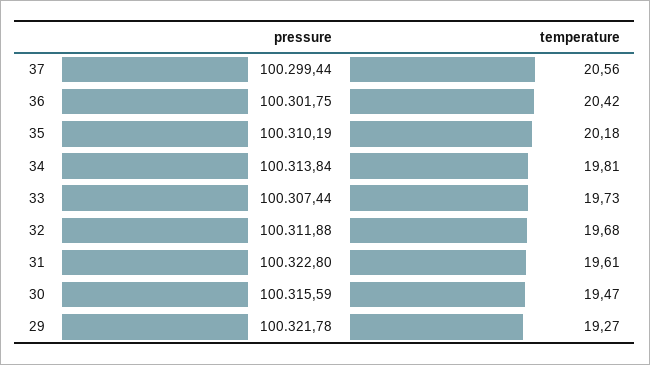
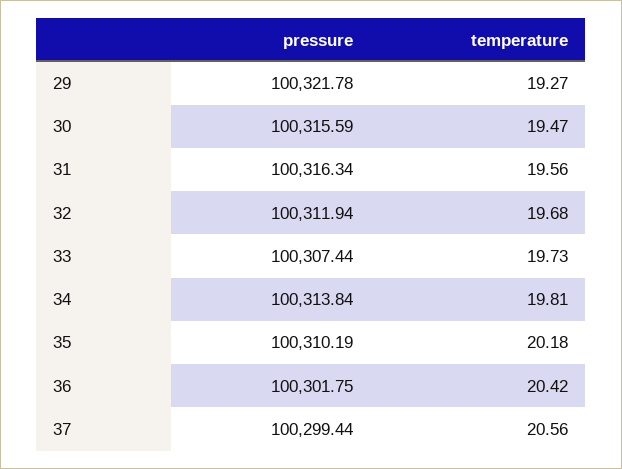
pressure, 32: 100311.88 -> 100311.94
pressure, 31: 100322.8 -> 100316.34
temperature, 31: 19.61 -> 19.56

